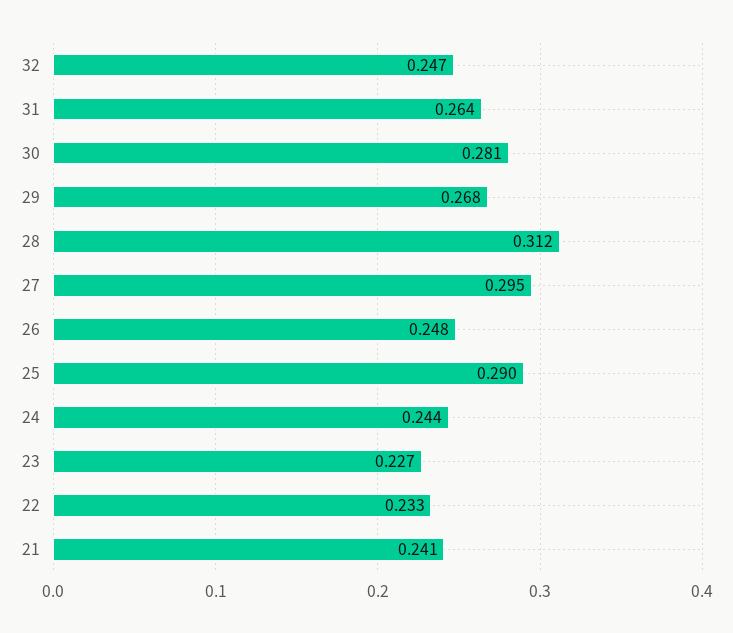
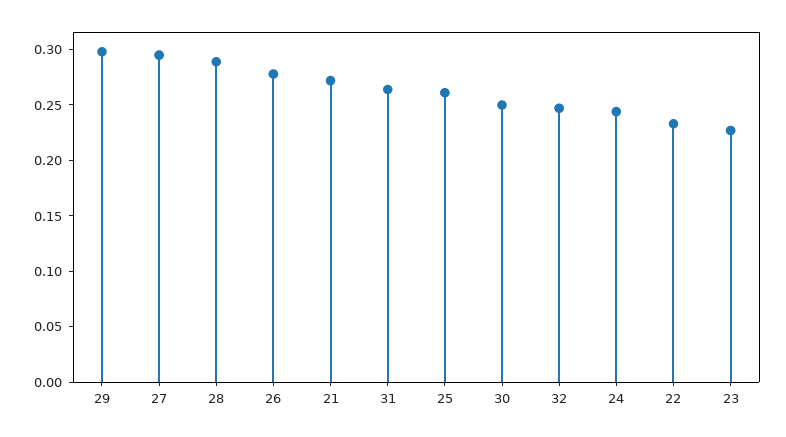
30: 0.281 -> 0.25
29: 0.268 -> 0.3
28: 0.312 -> 0.29
26: 0.248 -> 0.28
25: 0.29 -> 0.26
21: 0.241 -> 0.27

